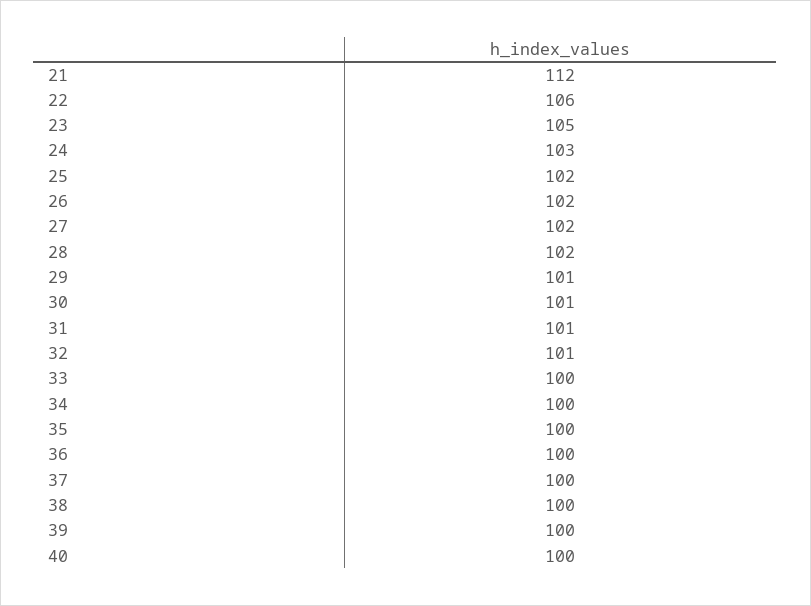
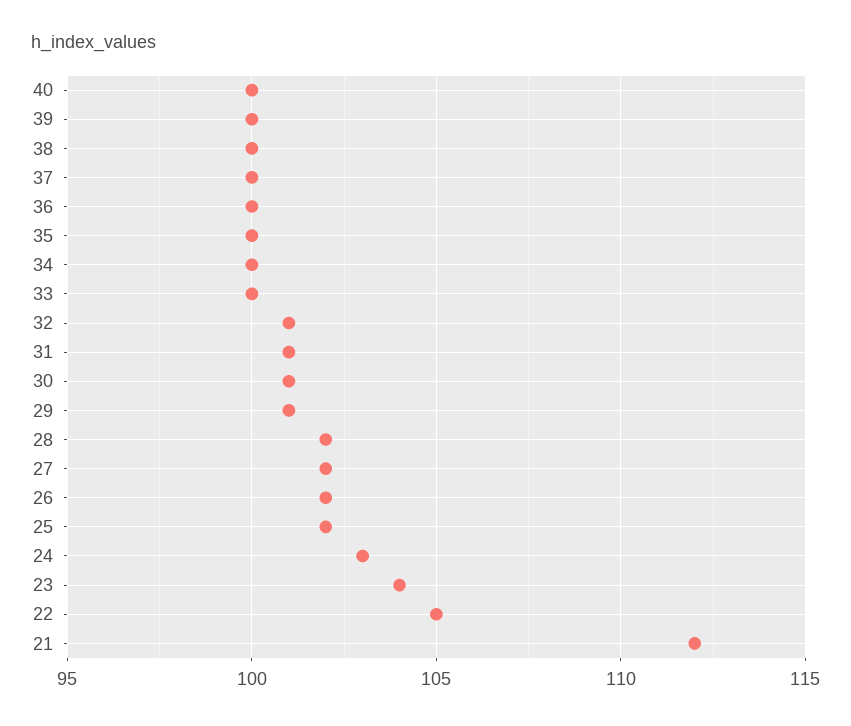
22: 106 -> 105
23: 105 -> 104

